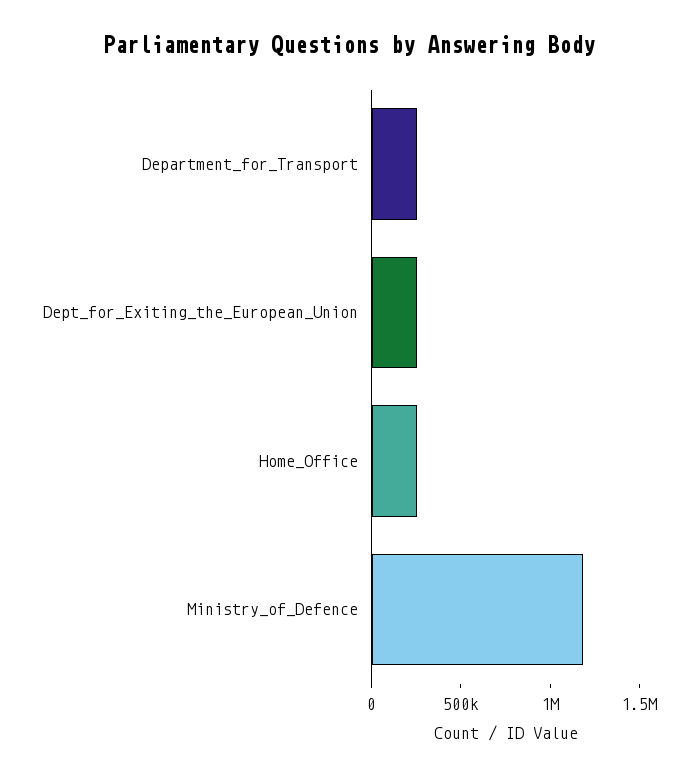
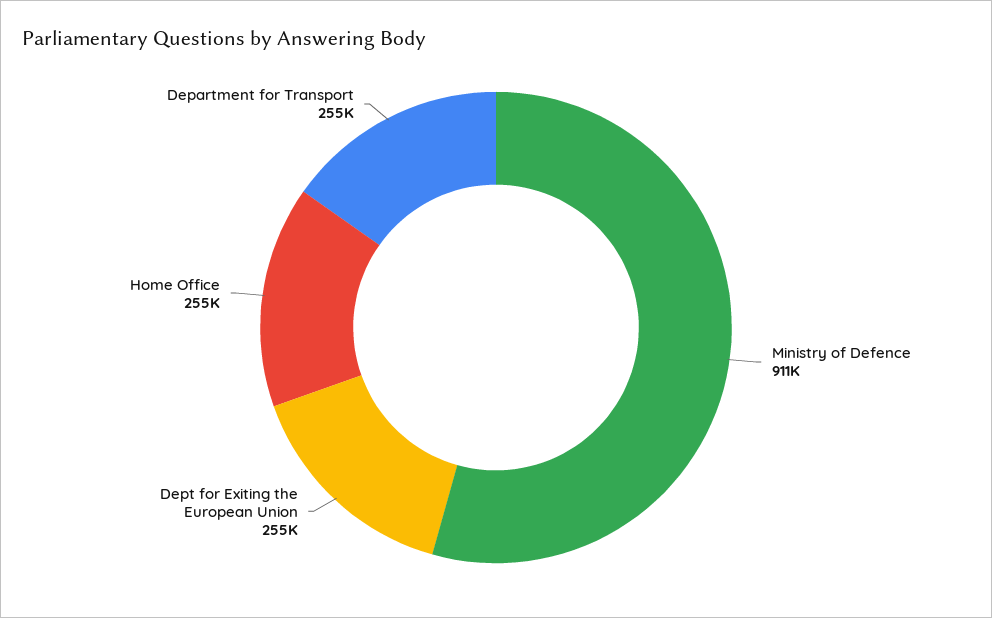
Ministry_of_Defence: 1200000 -> 911000

